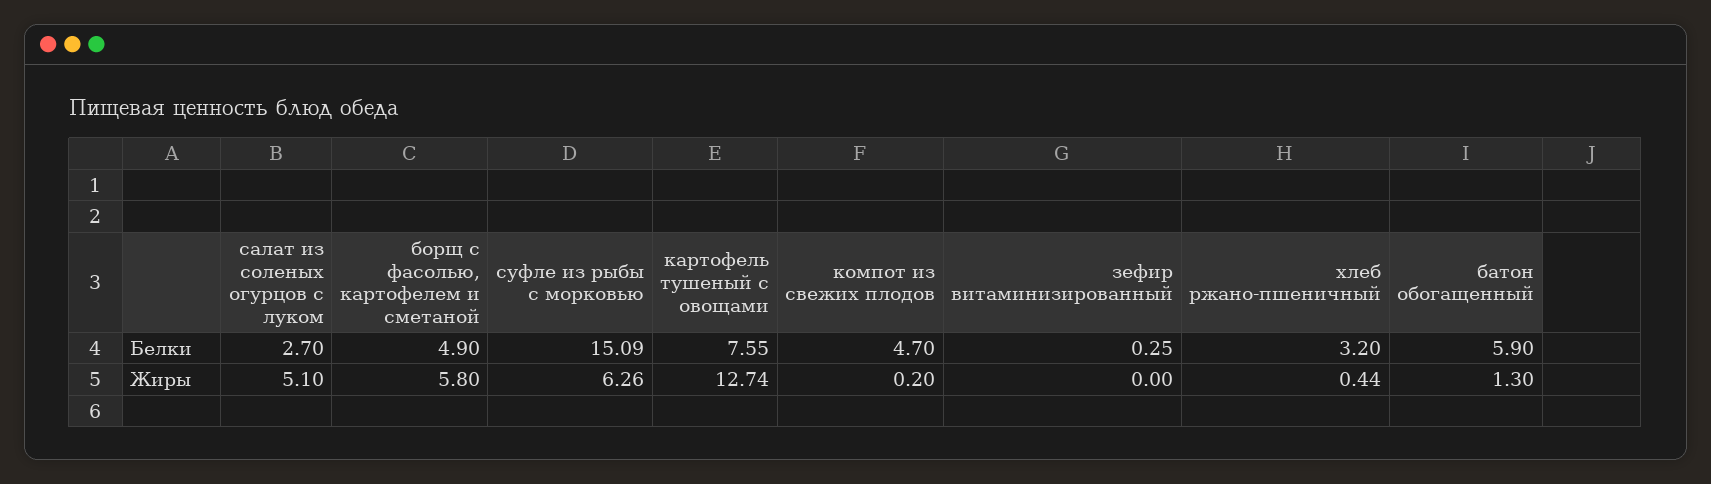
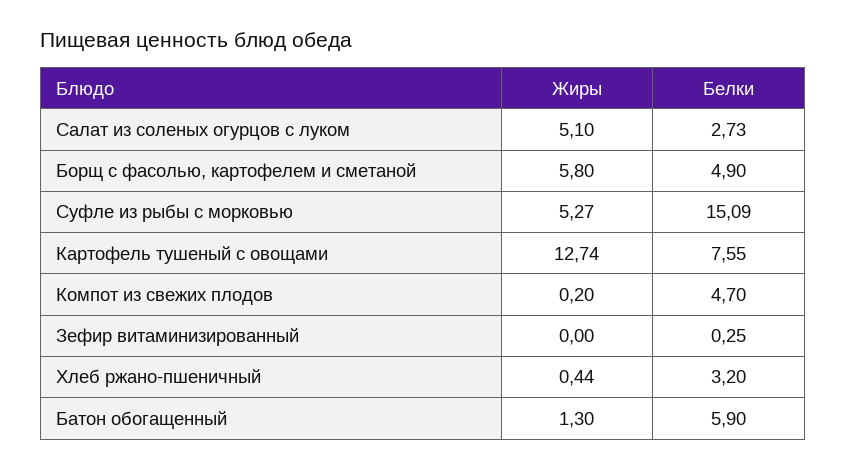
салат из соленых огурцов с луком, Белки: 2.7 -> 2.73
суфле из рыбы с морковью, Жиры: 6.26 -> 5.27

